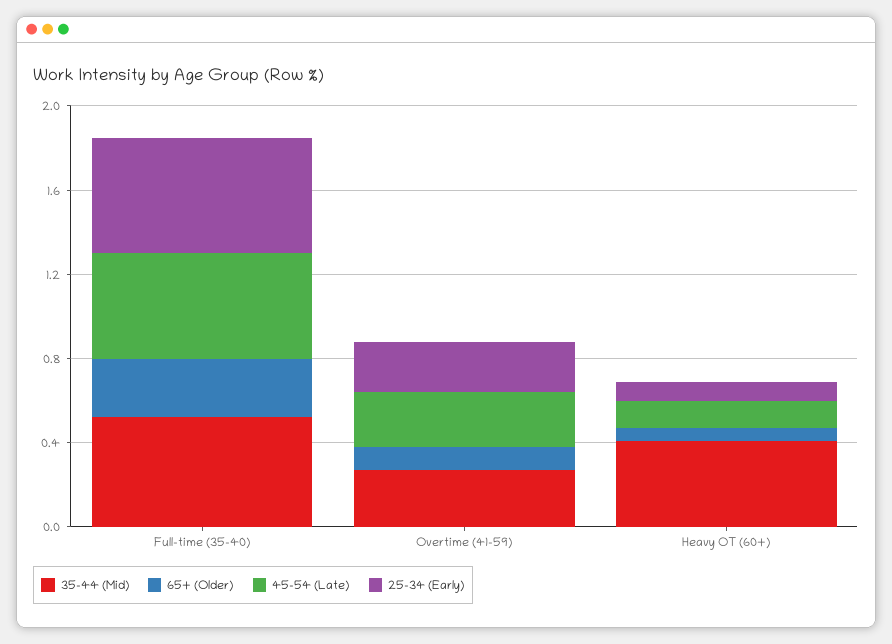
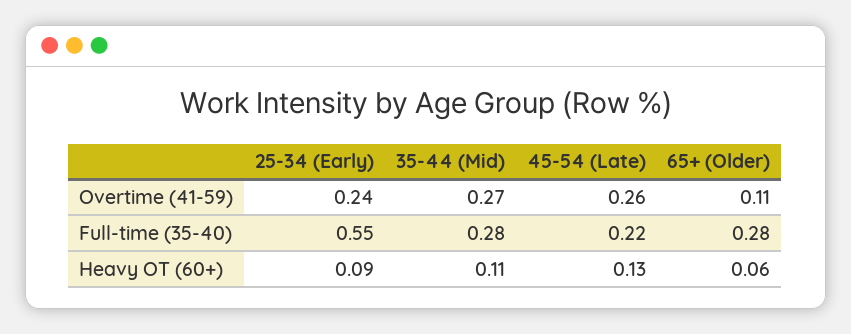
35-44 (Mid), Full-time (35-40): 0.5 -> 0.28
45-54 (Late), Full-time (35-40): 0.5 -> 0.22
35-44 (Mid), Heavy OT (60+): 0.4 -> 0.11

